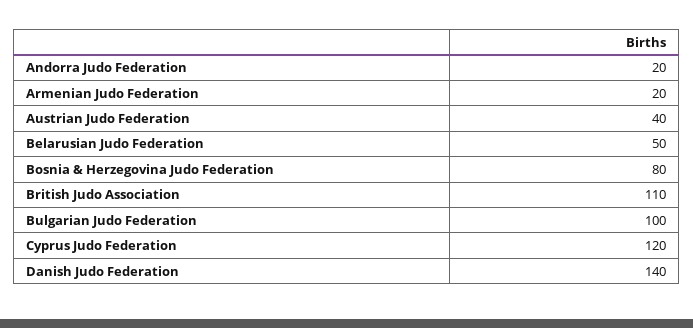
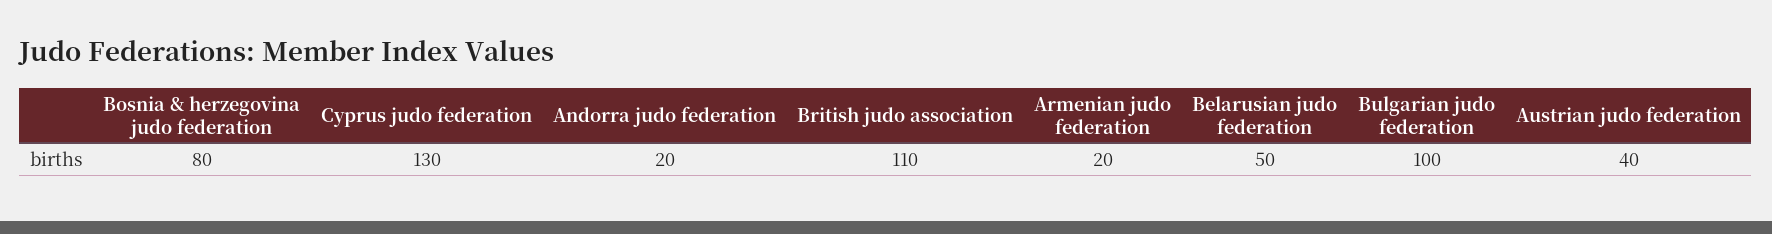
Cyprus Judo Federation: 120 -> 130
Danish Judo Federation: 140 -> none

